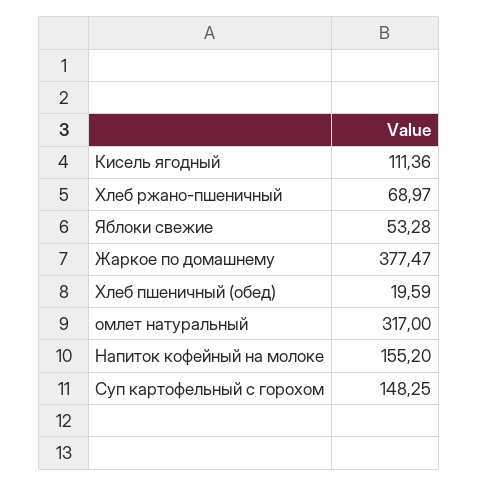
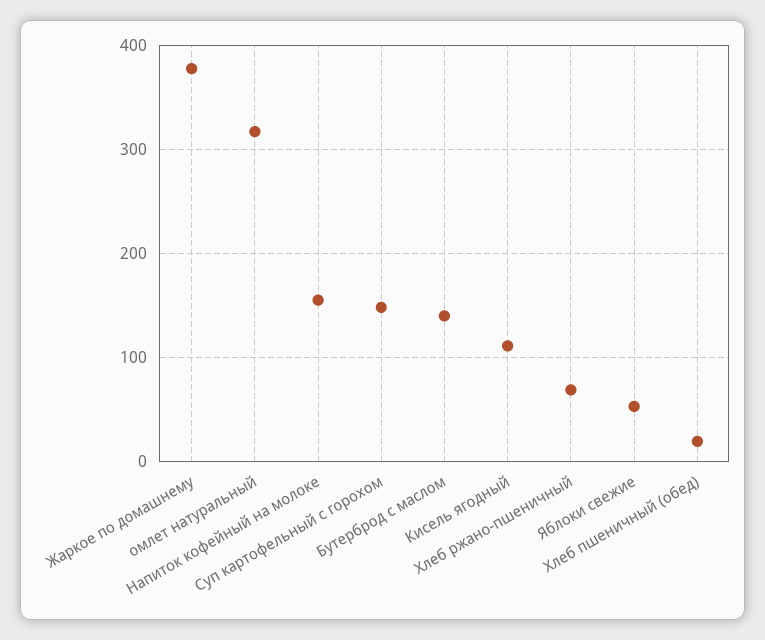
Бутерброд с маслом: none -> 140

